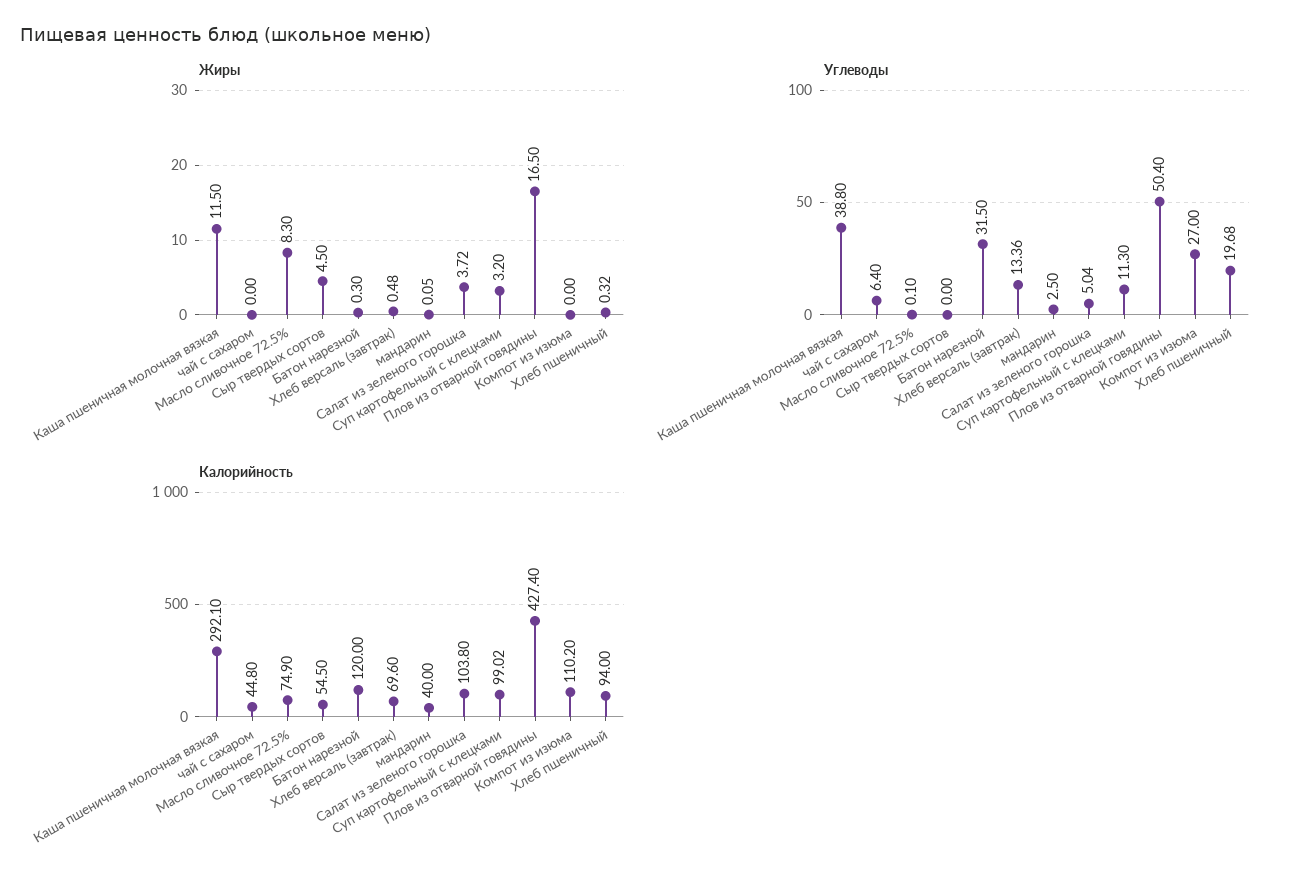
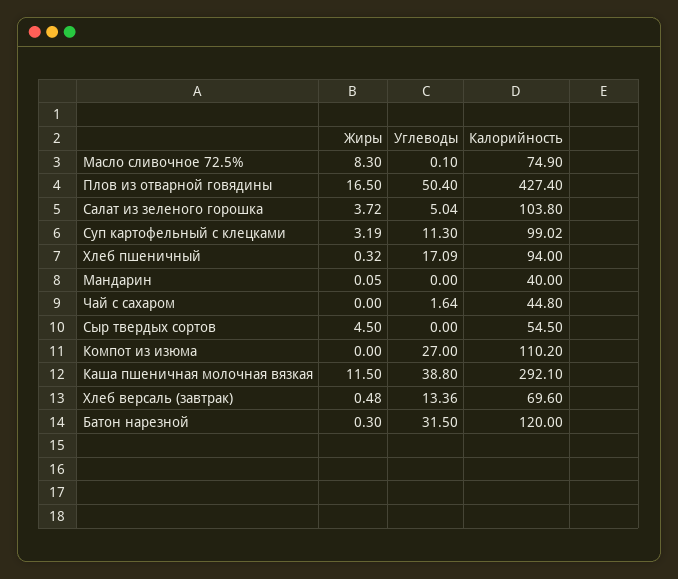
Жиры, Суп картофельный с клецками: 3.2 -> 3.19
Углеводы, чай с сахаром: 6.4 -> 1.64
Углеводы, мандарин: 2.5 -> 0
Углеводы, Хлеб пшеничный: 19.68 -> 17.09

